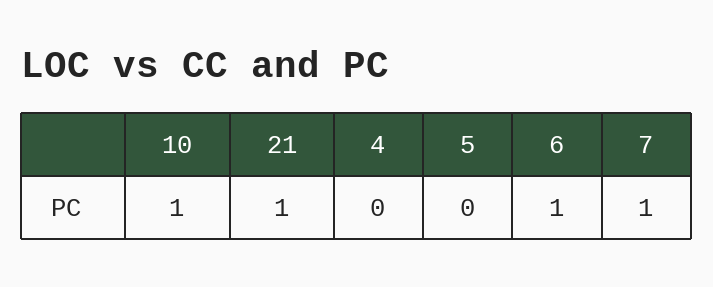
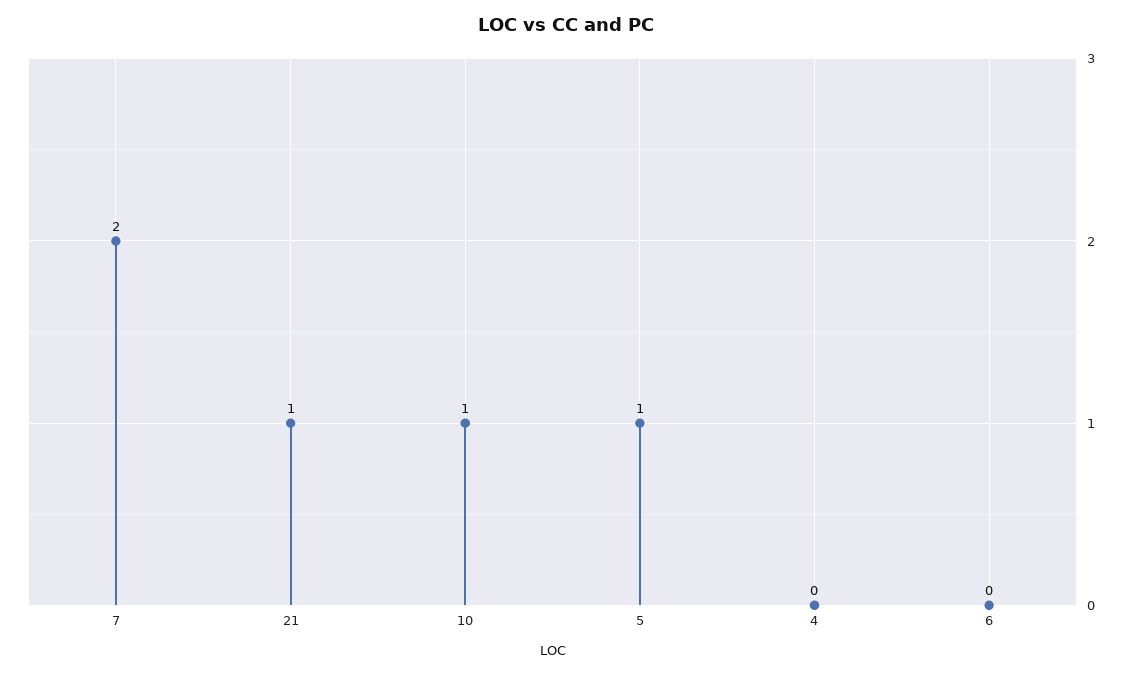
5: 0 -> 1
6: 1 -> 0
7: 1 -> 2

